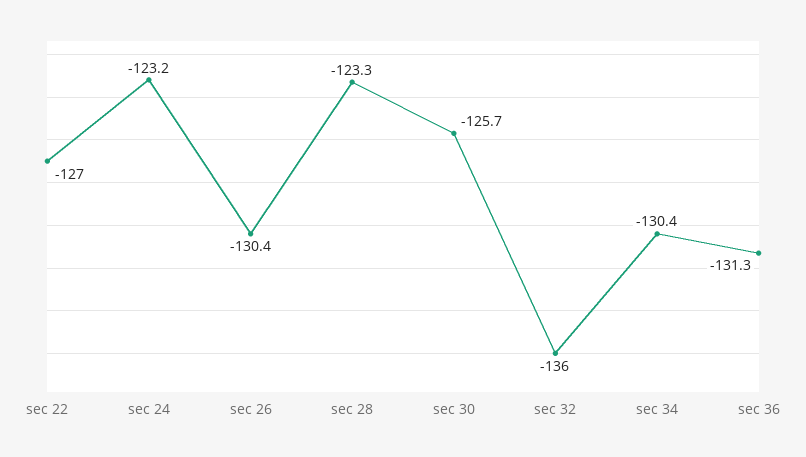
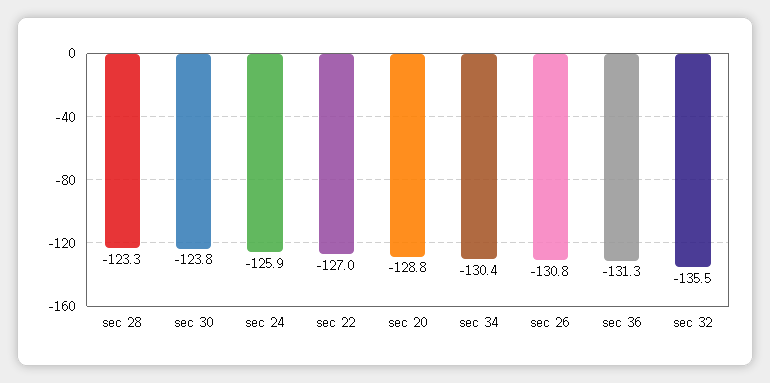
sec 24: -123.2 -> -125.9
sec 26: -130.4 -> -130.8
sec 30: -125.7 -> -123.8
sec 32: -136 -> -135.5
sec 20: none -> -128.8

